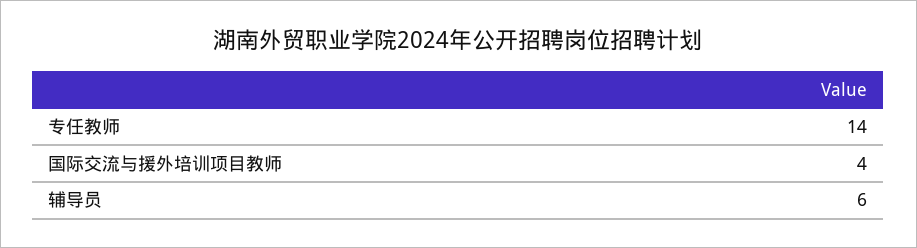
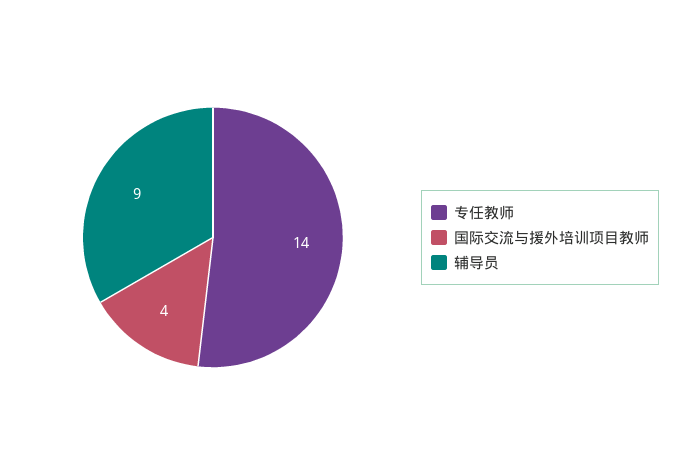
辅导员: 6 -> 9

